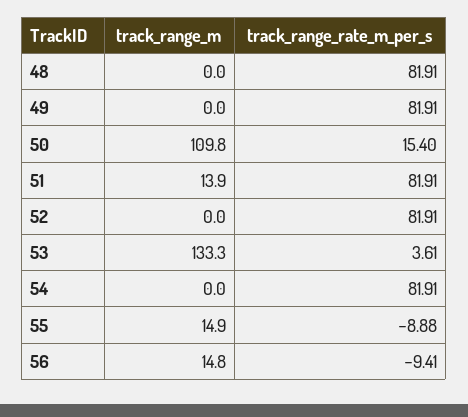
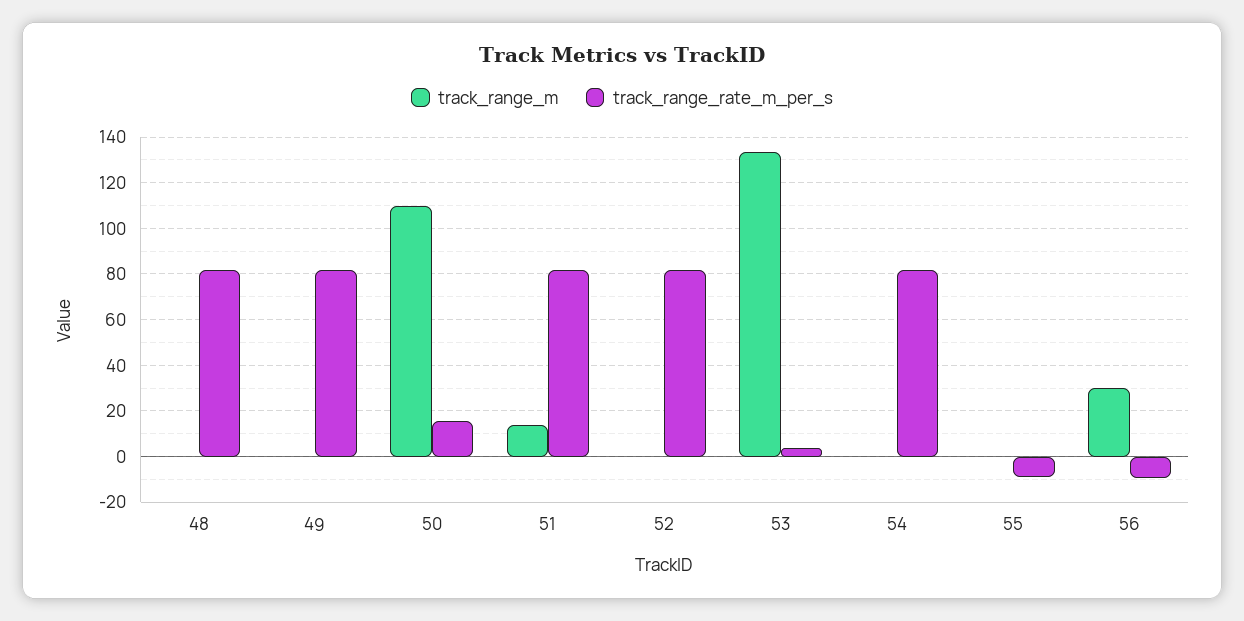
track_range_m, 55: 14.9 -> 0
track_range_m, 56: 14.8 -> 30

